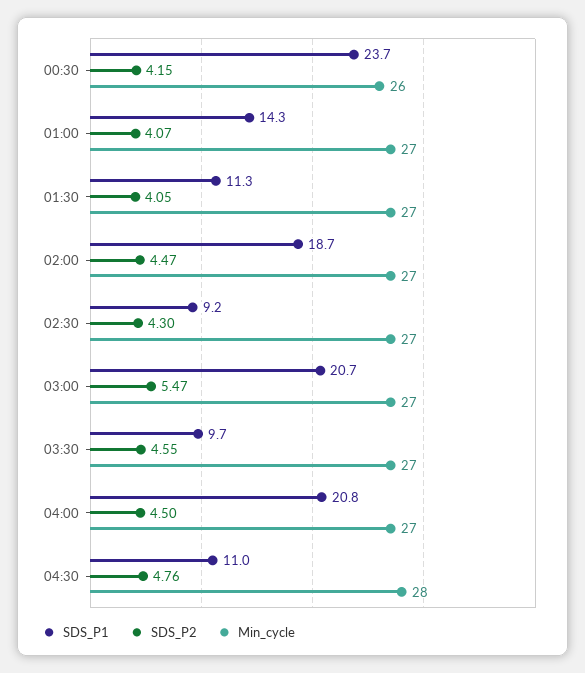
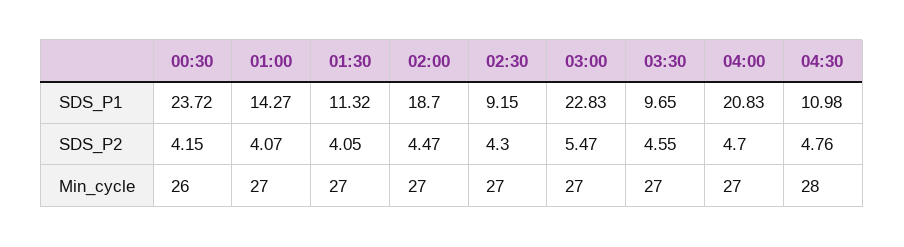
SDS_P1, 03:00: 20.7 -> 22.83
SDS_P2, 04:00: 4.5 -> 4.7

